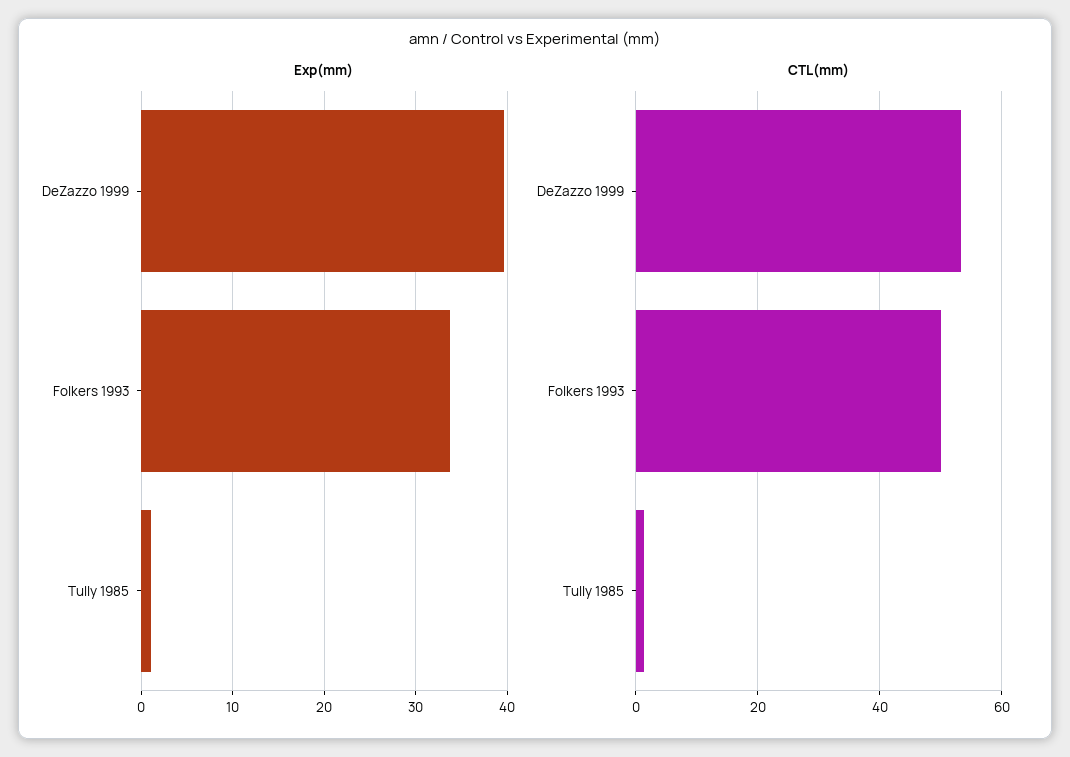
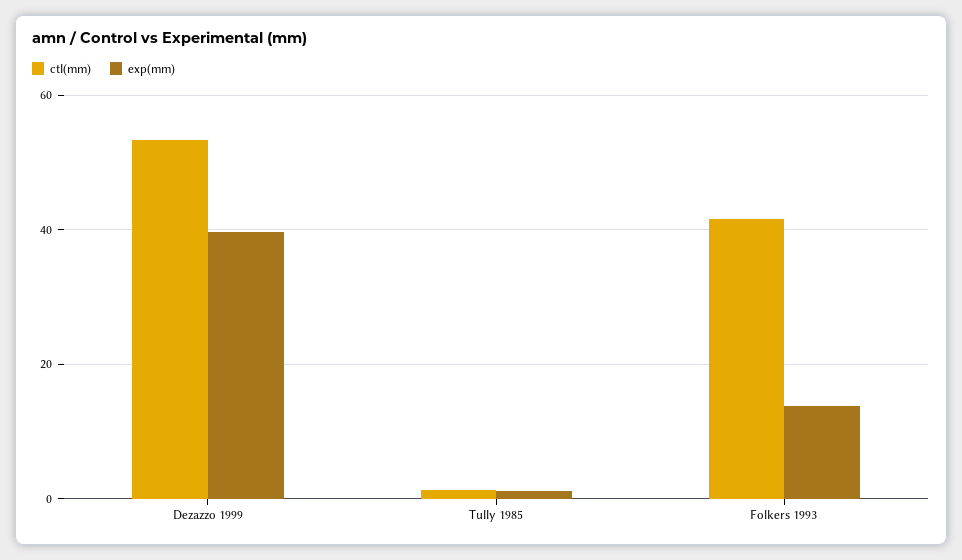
Exp(mm), Folkers 1993: 34 -> 14
CTL(mm), Folkers 1993: 50 -> 42

